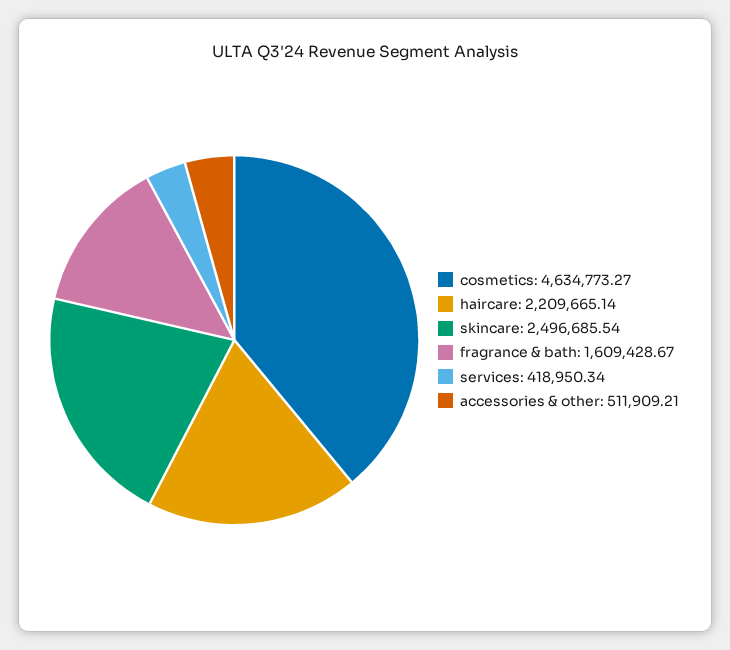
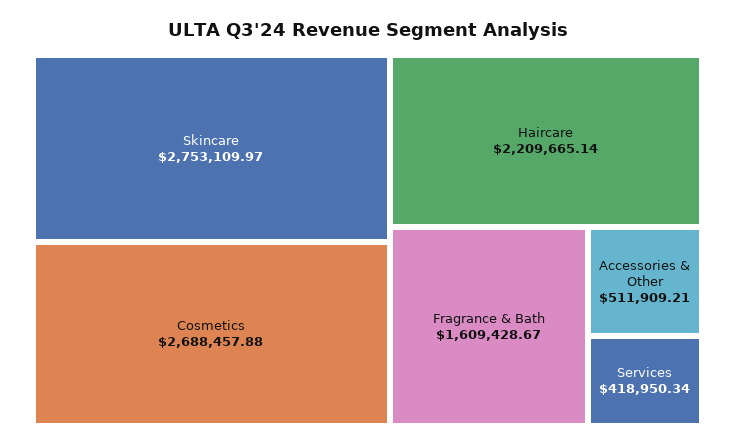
cosmetics: 4634773.27 -> 2688457.88
skincare: 2496685.54 -> 2753109.97

